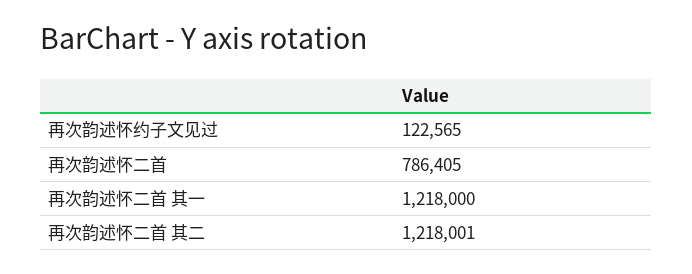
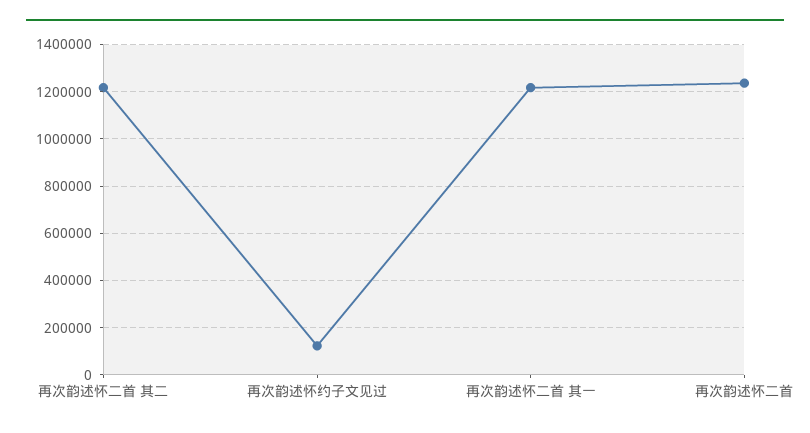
再次韵述怀二首: 786405 -> 1250000

